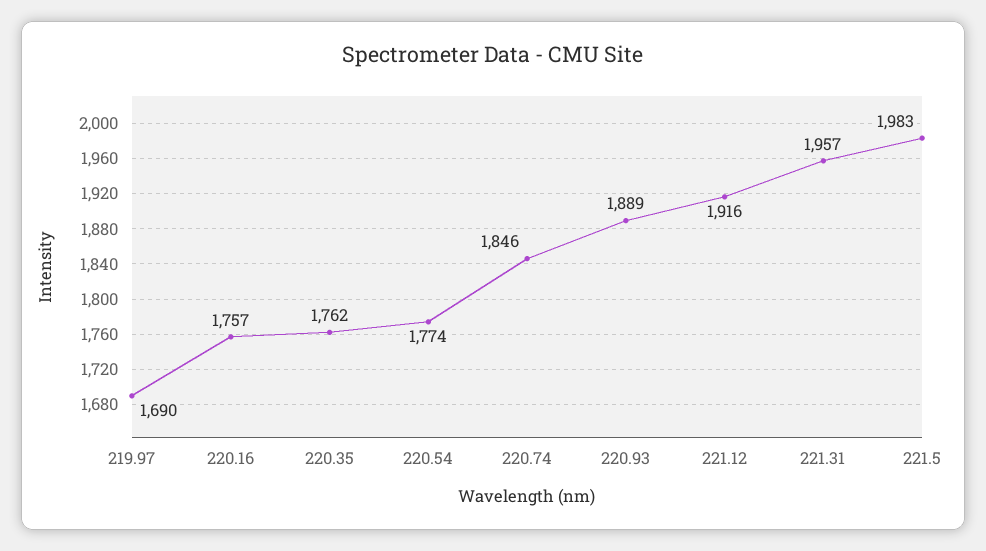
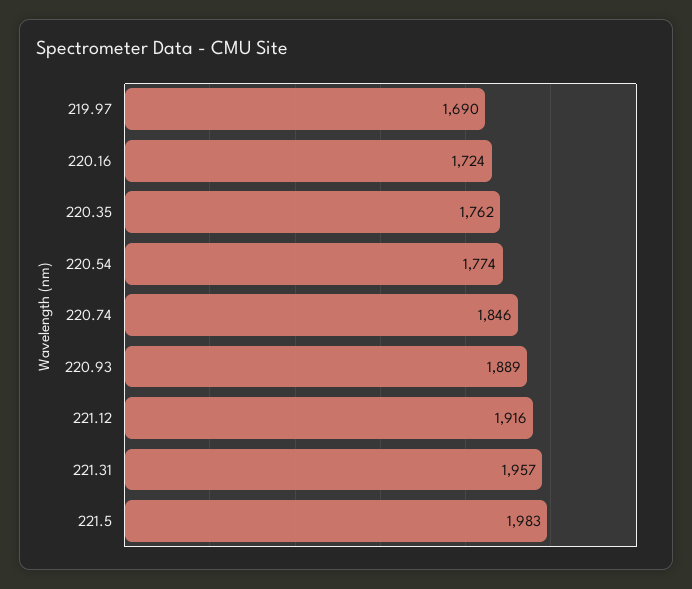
220.16: 1757 -> 1724

